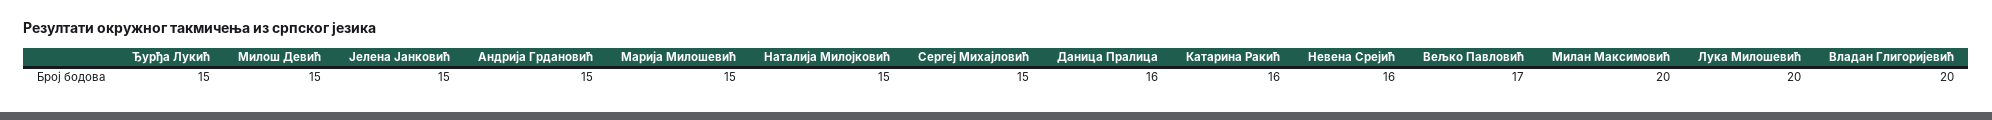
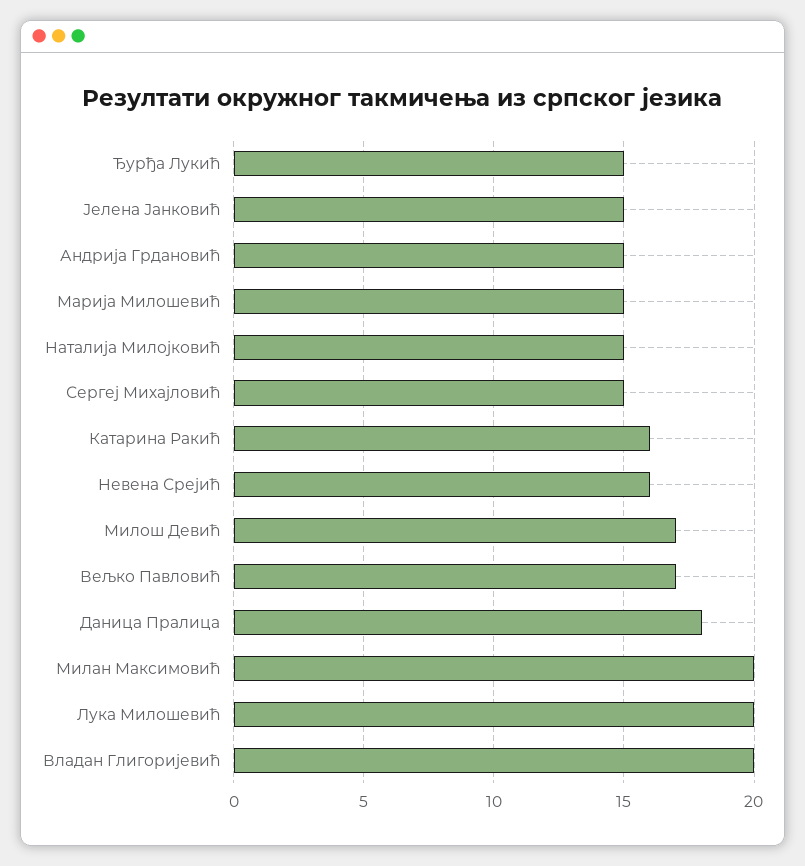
Милош Девић: 15 -> 17
Даница Пралица: 16 -> 18

